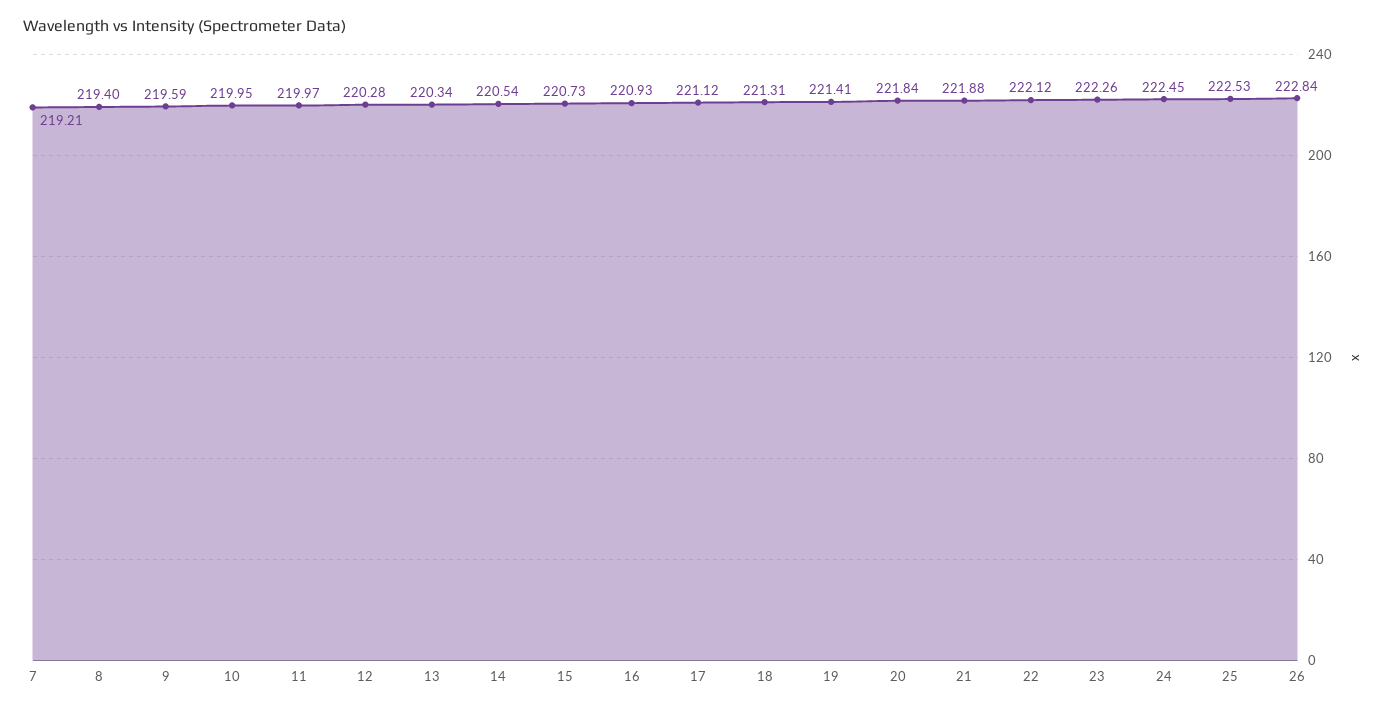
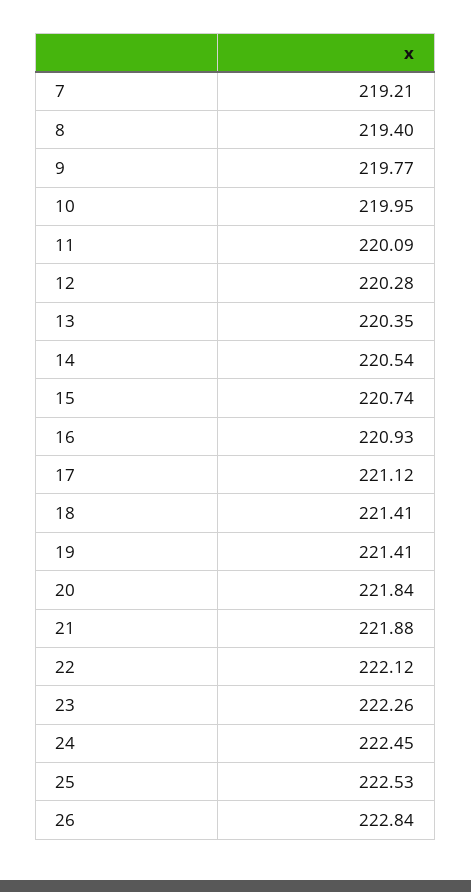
9: 219.59 -> 219.77
11: 219.97 -> 220.09
13: 220.34 -> 220.35
15: 220.73 -> 220.74
18: 221.31 -> 221.41

